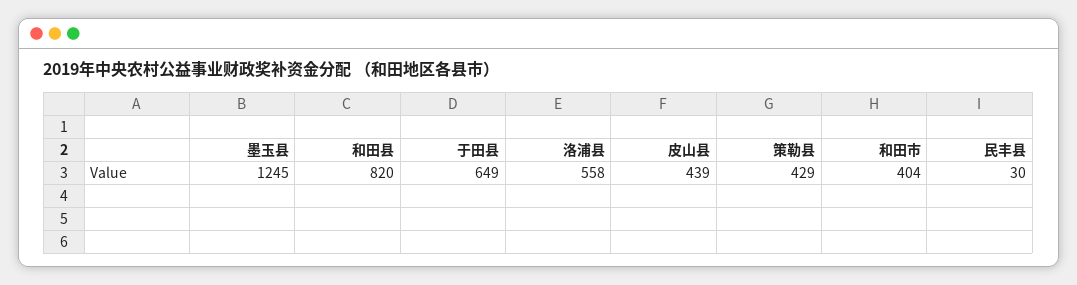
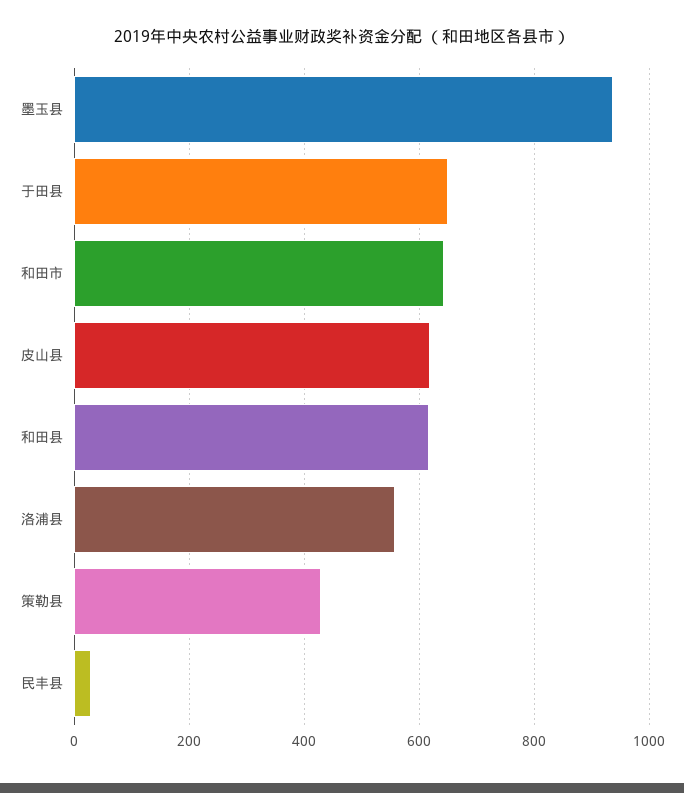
墨玉县: 1245 -> 940
和田县: 820 -> 620
皮山县: 439 -> 620
和田市: 404 -> 640

